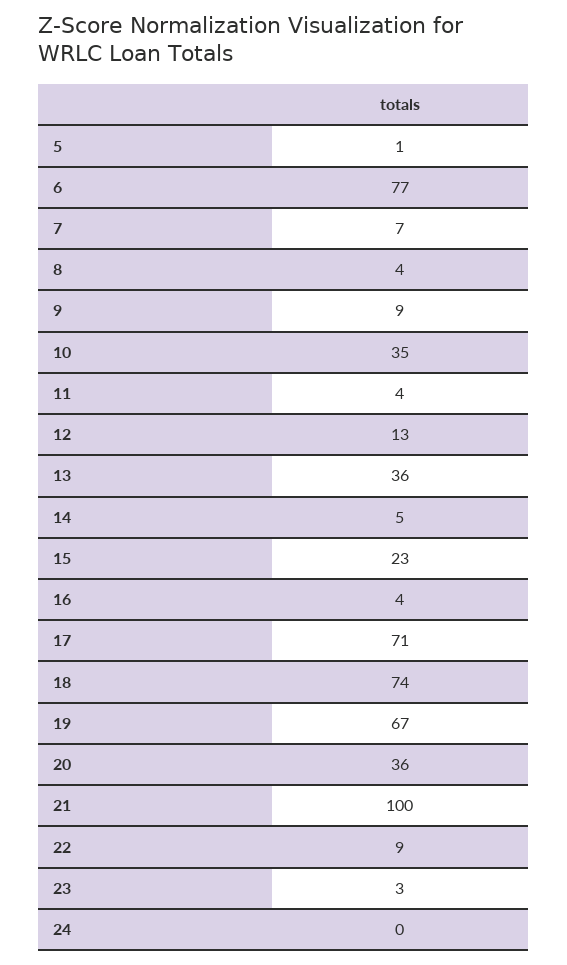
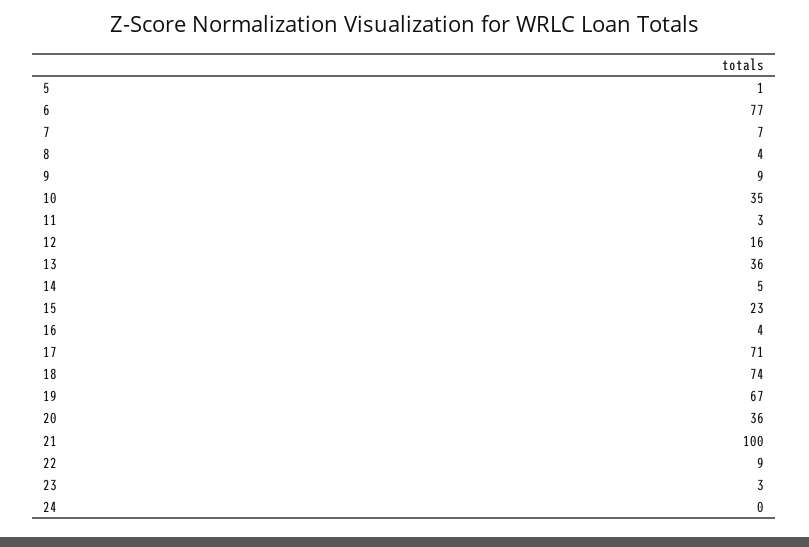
11: 4 -> 3
12: 13 -> 16

